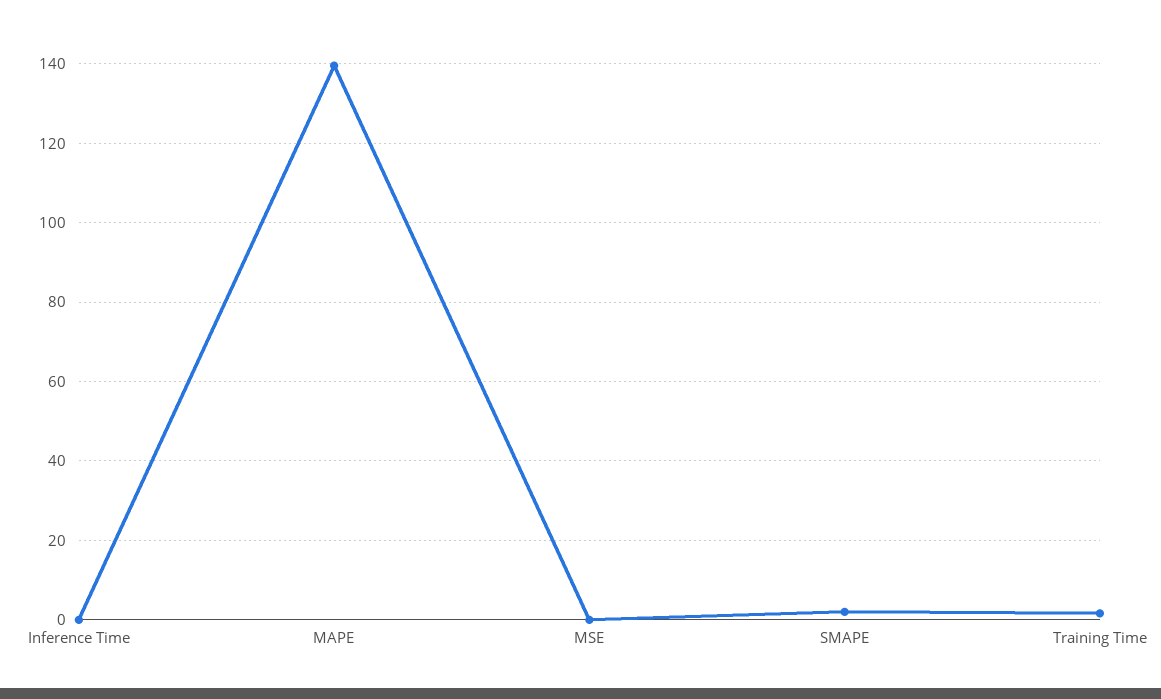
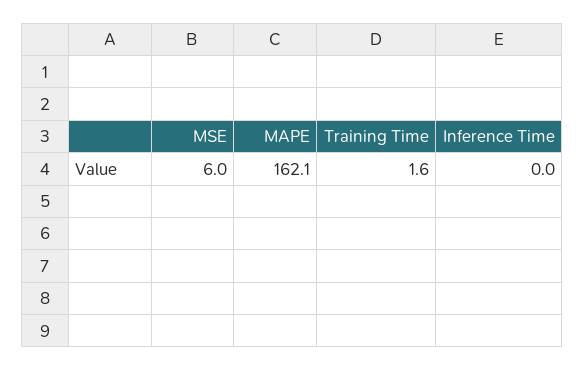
MAPE: 140 -> 162.1
MSE: 0 -> 6
SMAPE: 2 -> none

